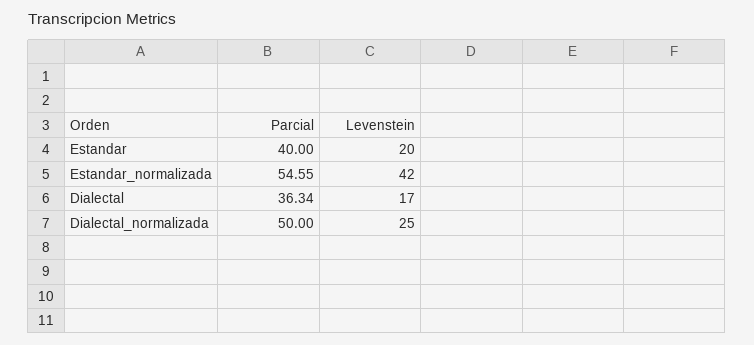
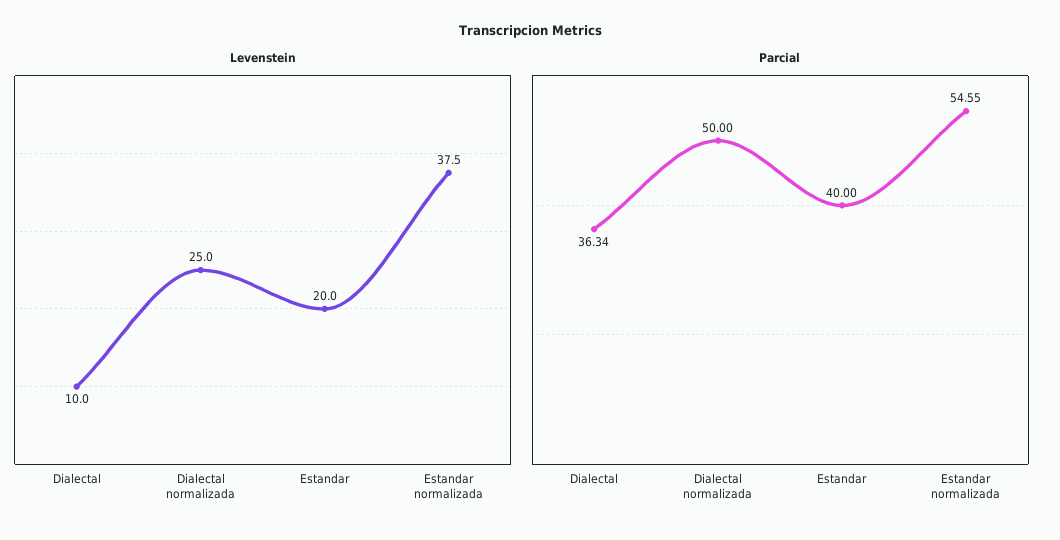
Levenstein, Estandar_normalizada: 42 -> 37.5
Levenstein, Dialectal: 17 -> 10

